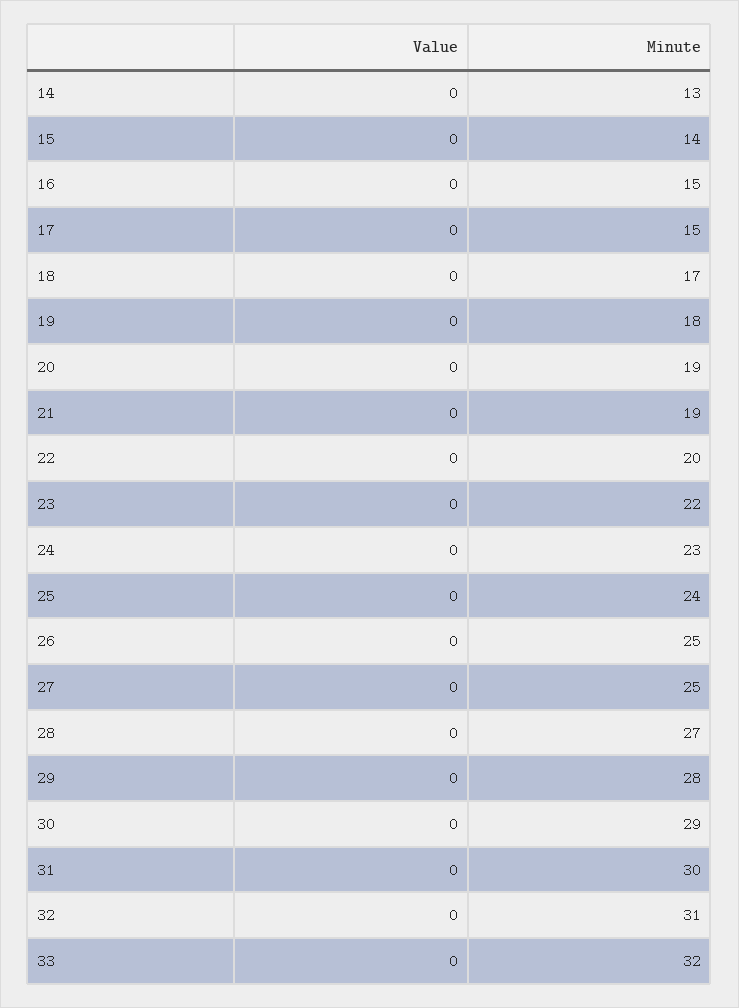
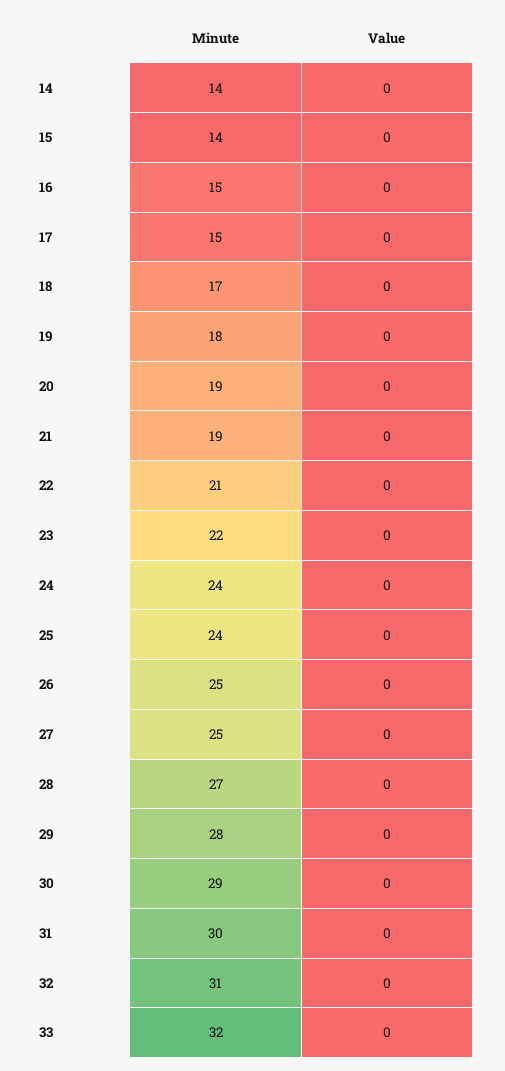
Minute, 14: 13 -> 14
Minute, 22: 20 -> 21
Minute, 24: 23 -> 24

